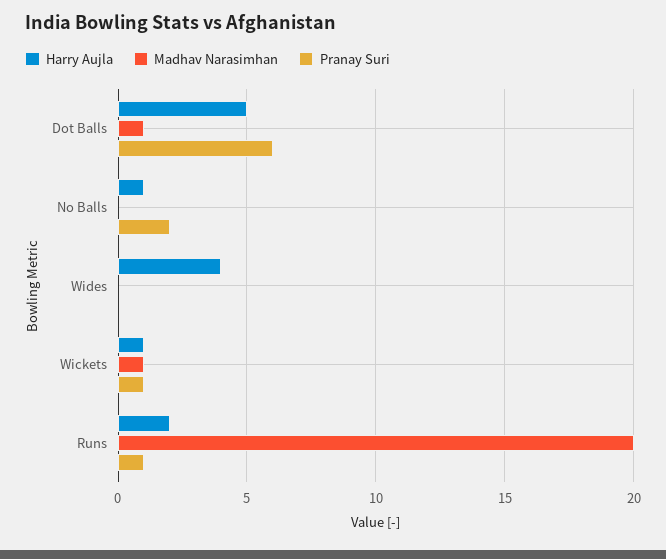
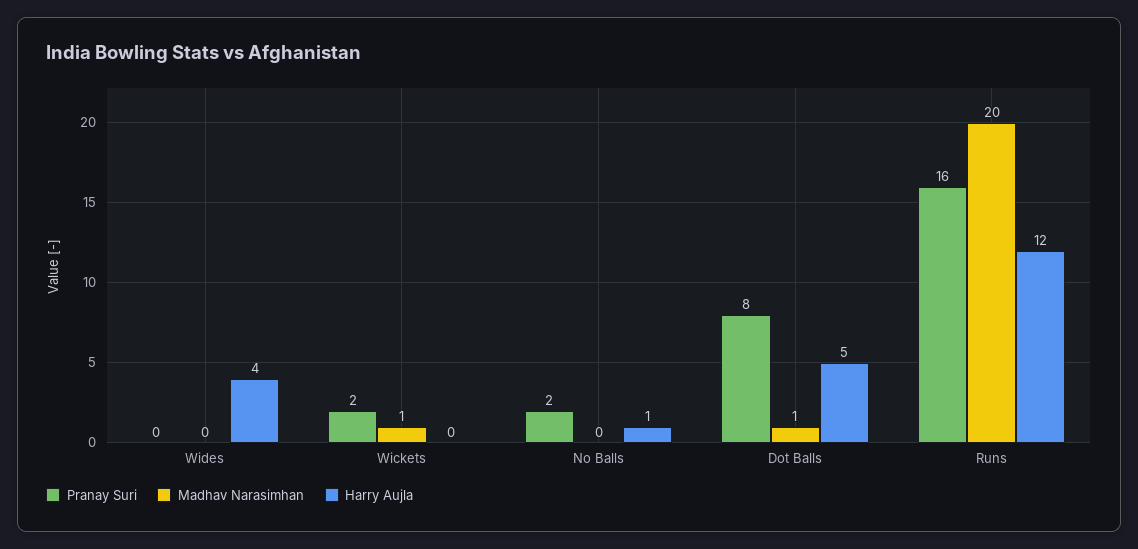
Pranay Suri, Dot Balls: 6 -> 8
Harry Aujla, Wickets: 1 -> 0
Pranay Suri, Wickets: 1 -> 2
Harry Aujla, Runs: 2 -> 12
Pranay Suri, Runs: 1 -> 16

